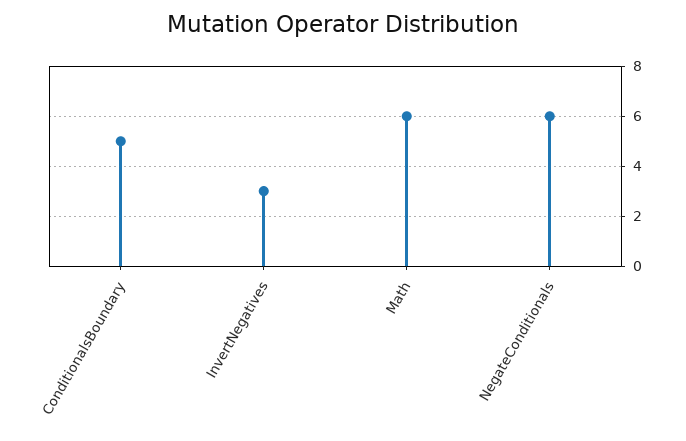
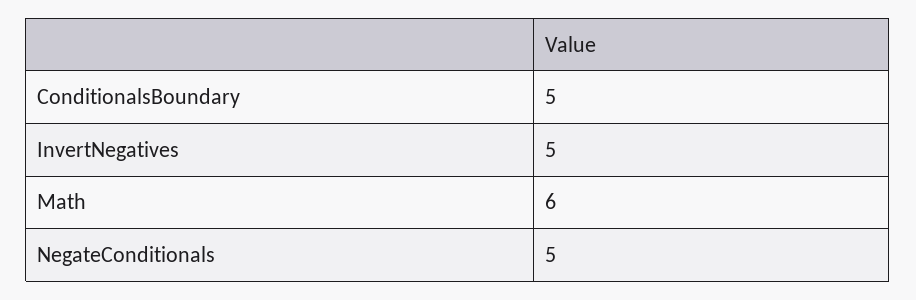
InvertNegatives: 3 -> 5
NegateConditionals: 6 -> 5

